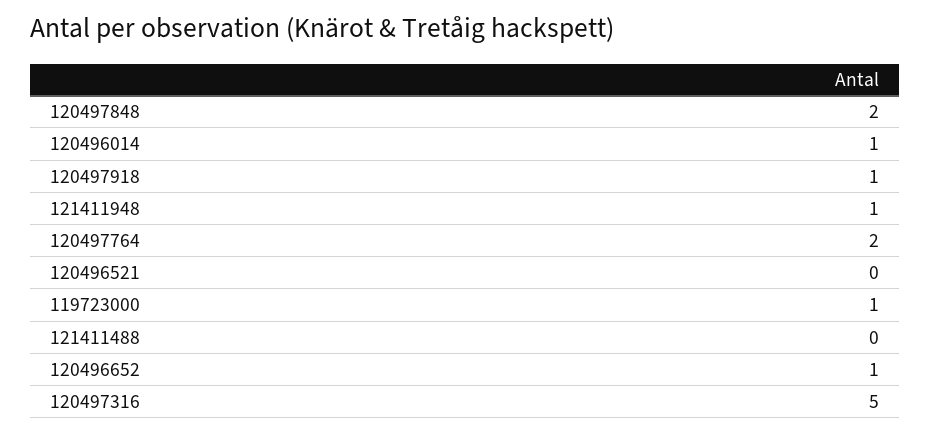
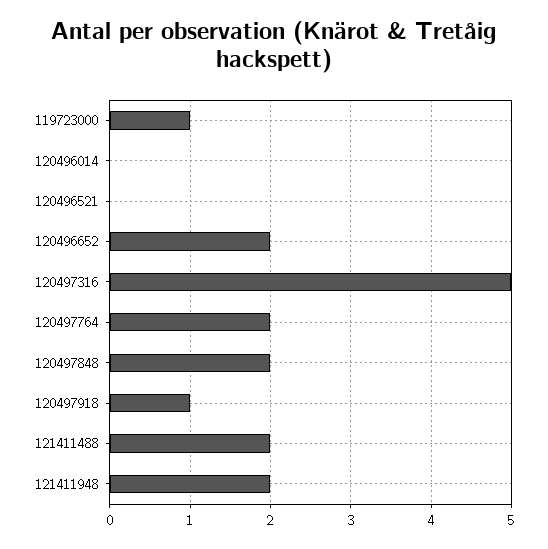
120496014: 1 -> 0
121411948: 1 -> 2
121411488: 0 -> 2
120496652: 1 -> 2

